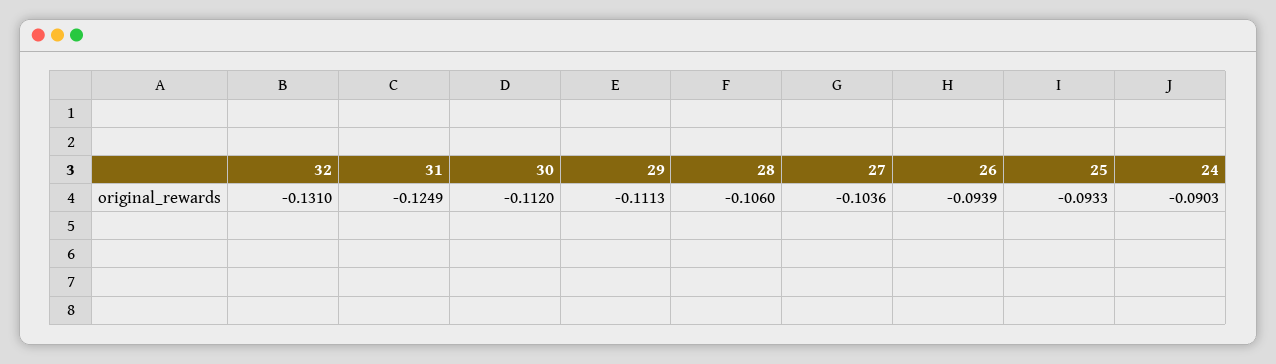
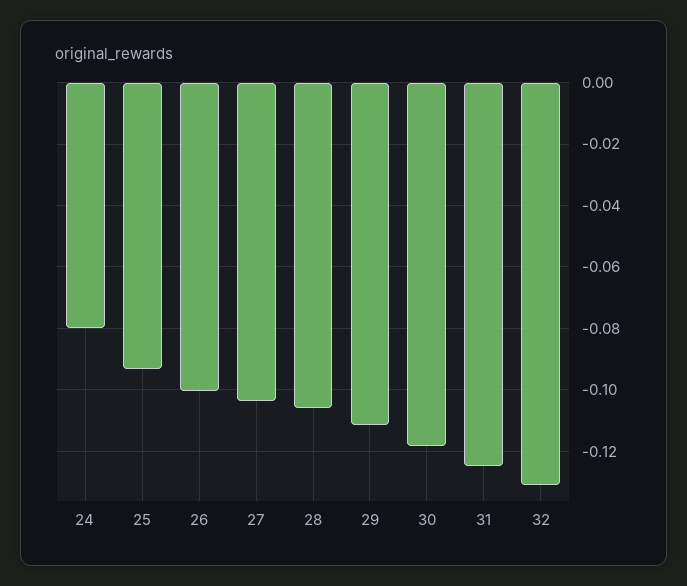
30: -0.112 -> -0.118
26: -0.0939 -> -0.1
24: -0.0903 -> -0.08

